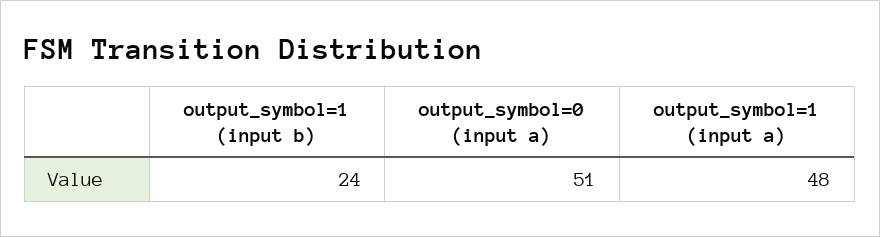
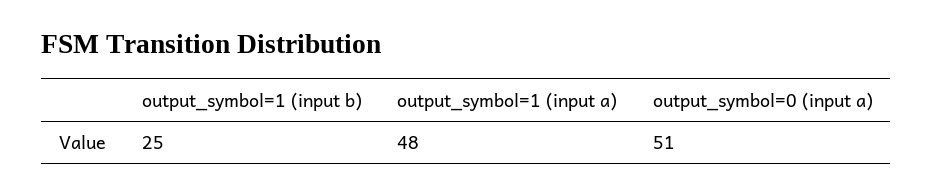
output_symbol=1 (input b): 24 -> 25

